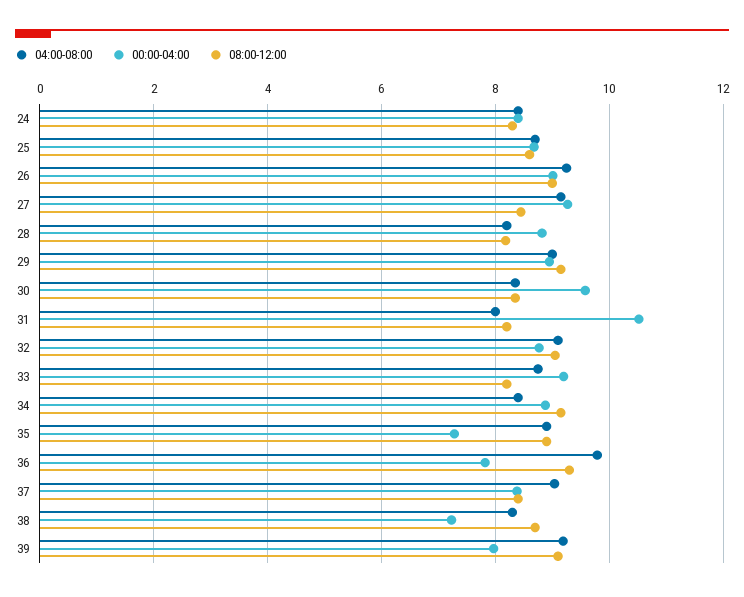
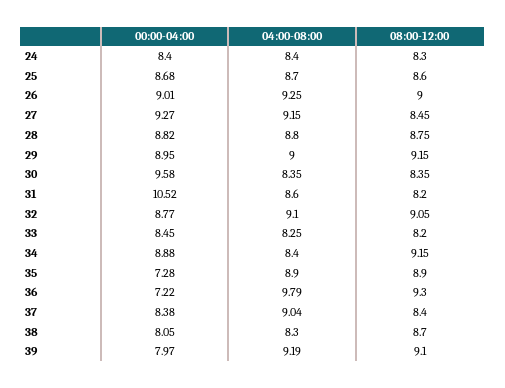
04:00-08:00, 28: 8.2 -> 8.8
08:00-12:00, 28: 8.2 -> 8.75
04:00-08:00, 31: 8 -> 8.6
04:00-08:00, 33: 8.8 -> 8.25
00:00-04:00, 33: 9.2 -> 8.45
00:00-04:00, 36: 7.8 -> 7.22
00:00-04:00, 38: 7.2 -> 8.05

